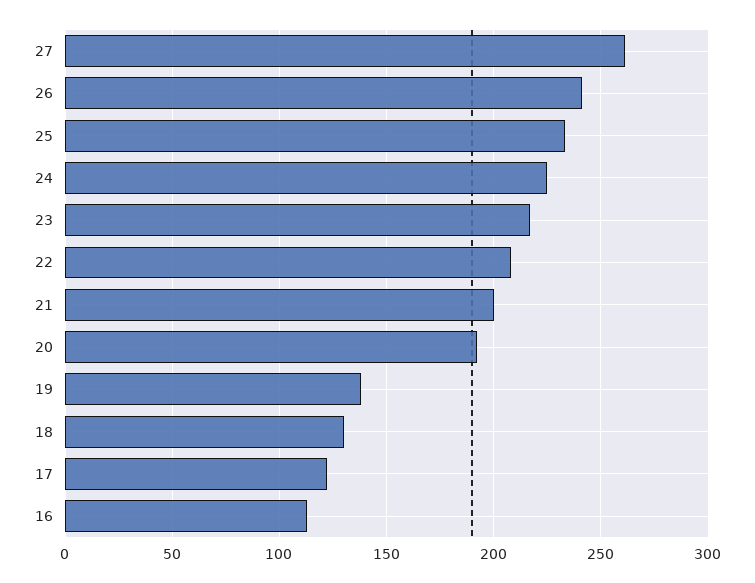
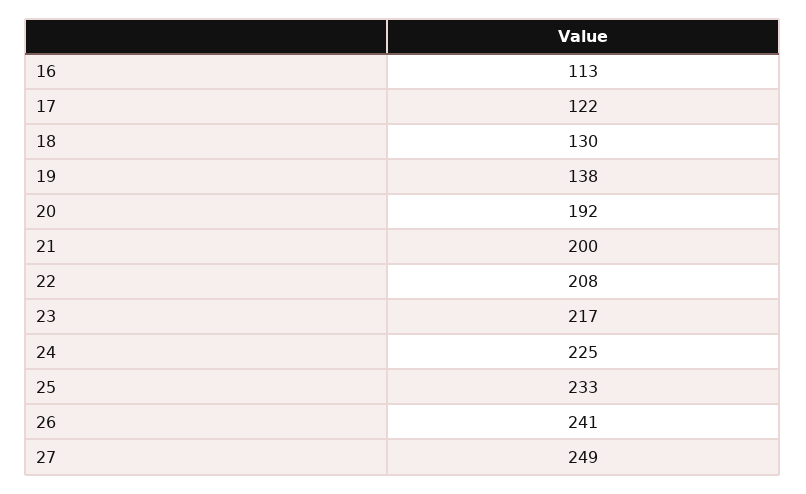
27: 260 -> 249

